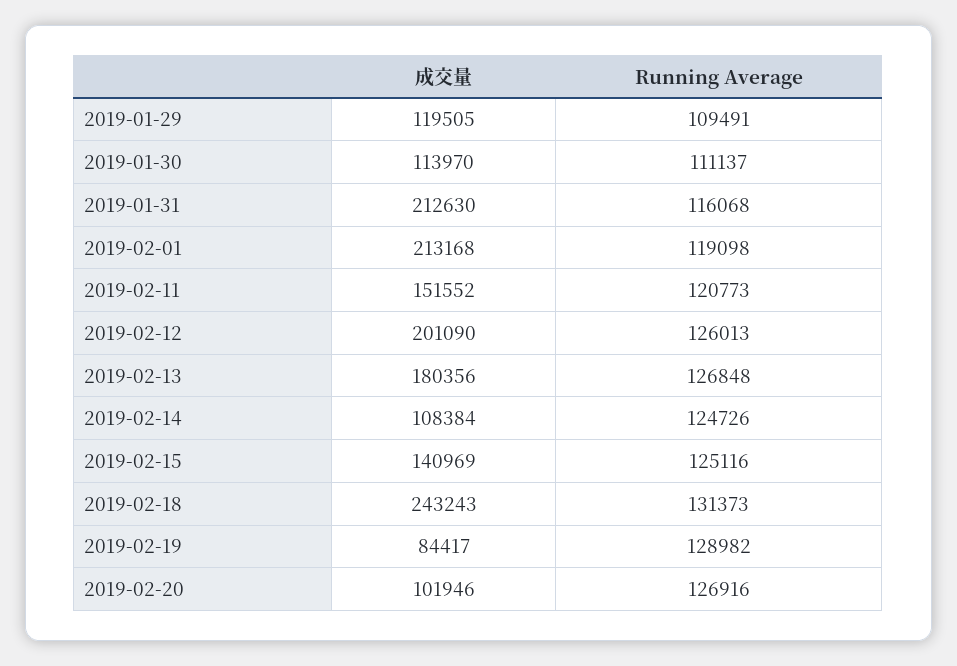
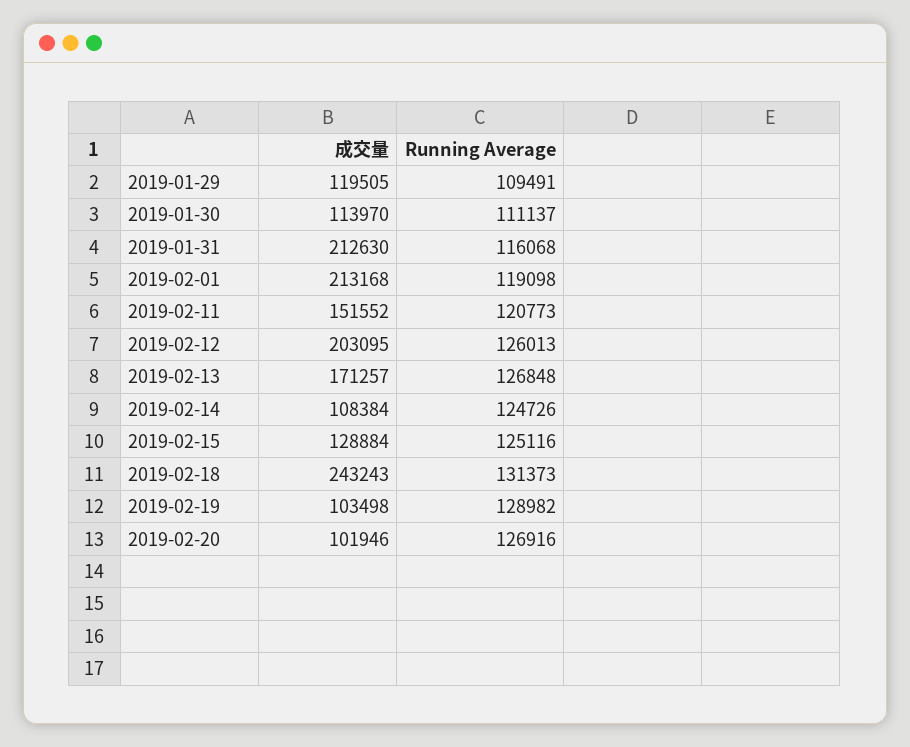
成交量, 2019-02-12: 201090 -> 203095
成交量, 2019-02-13: 180356 -> 171257
成交量, 2019-02-15: 140969 -> 128884
成交量, 2019-02-19: 84417 -> 103498

